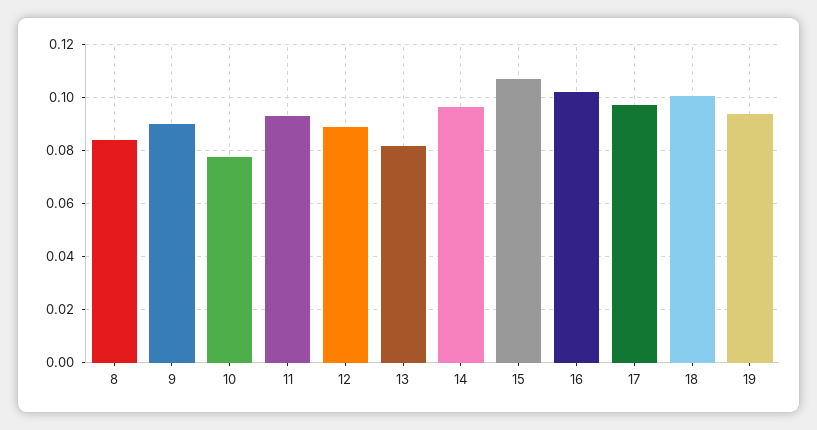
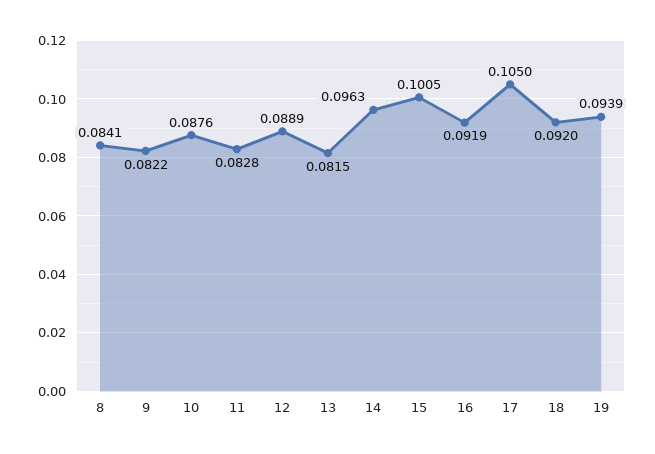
9: 0.09 -> 0.0822
10: 0.0775 -> 0.0876
11: 0.0925 -> 0.0828
15: 0.1075 -> 0.1005
16: 0.1025 -> 0.0919
17: 0.0975 -> 0.105
18: 0.1 -> 0.092

